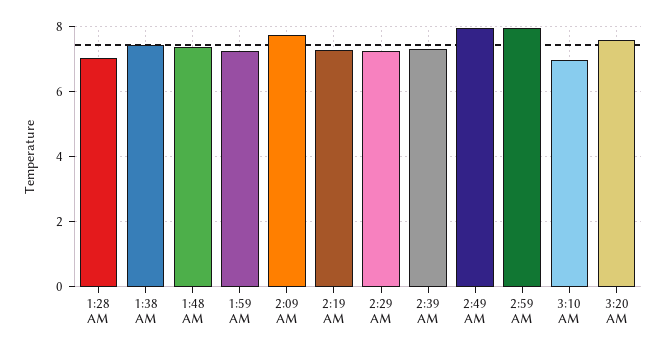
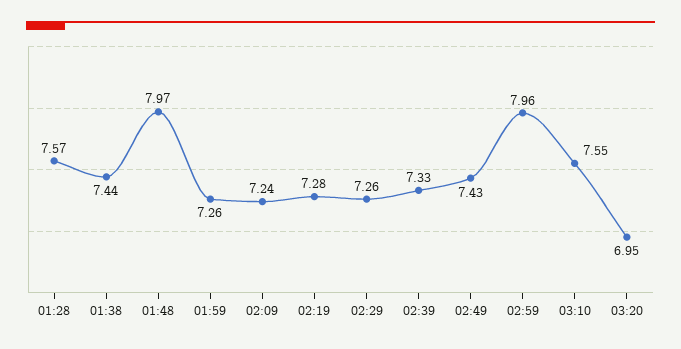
1:28 AM: 7 -> 7.57
1:48 AM: 7.4 -> 7.97
2:09 AM: 7.8 -> 7.24
2:49 AM: 8 -> 7.43
3:10 AM: 7 -> 7.55
3:20 AM: 7.6 -> 6.95

